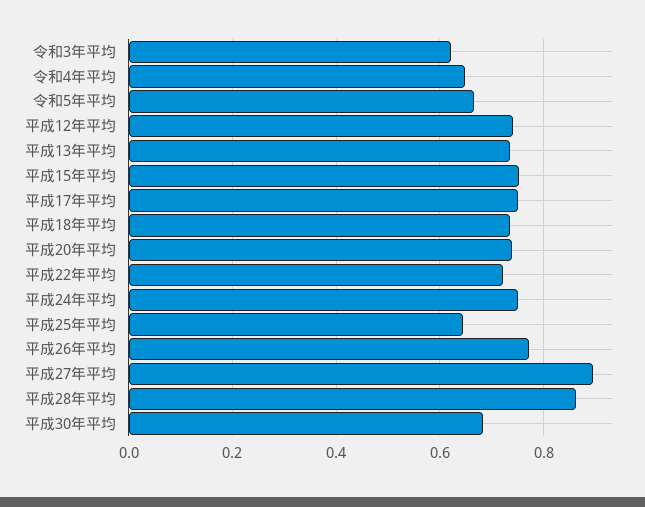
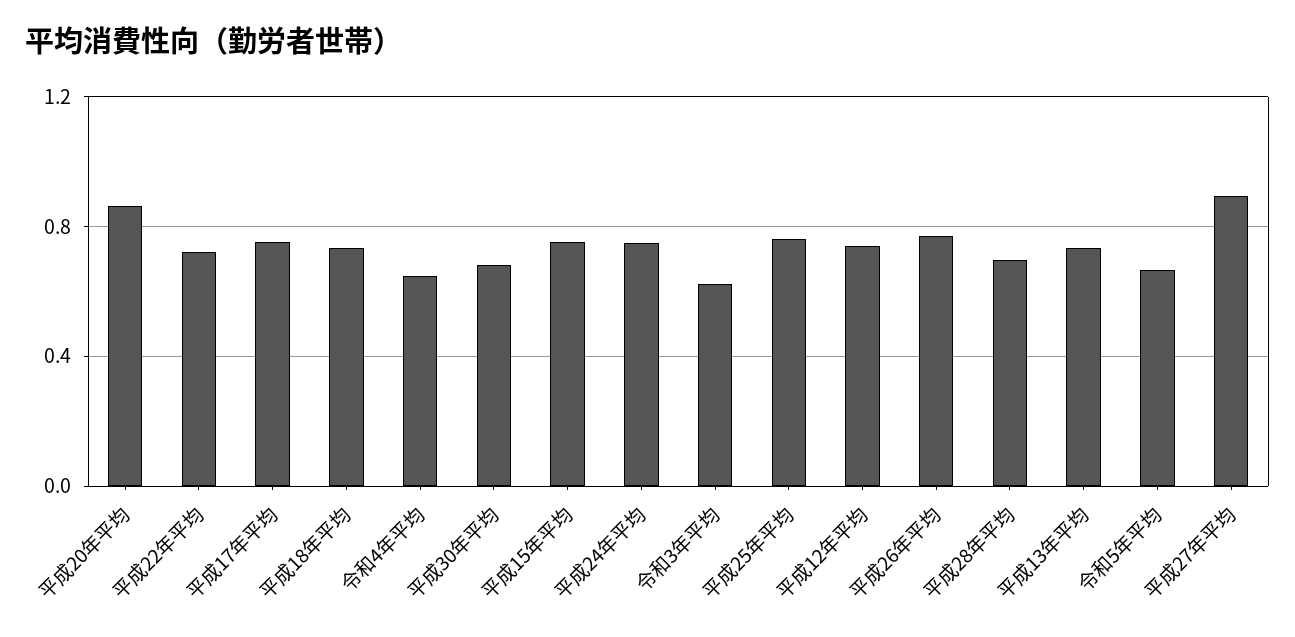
平成20年平均: 0.74 -> 0.85
平成25年平均: 0.64 -> 0.75
平成28年平均: 0.86 -> 0.7

